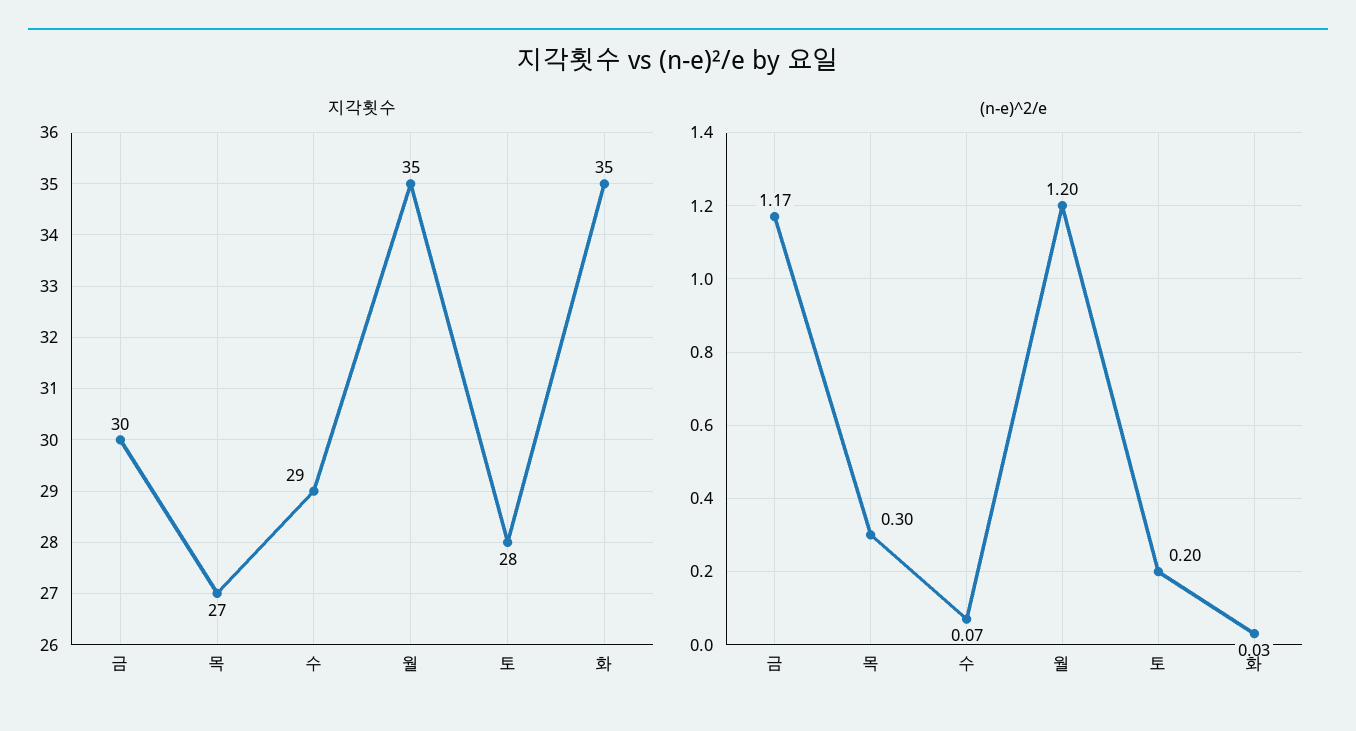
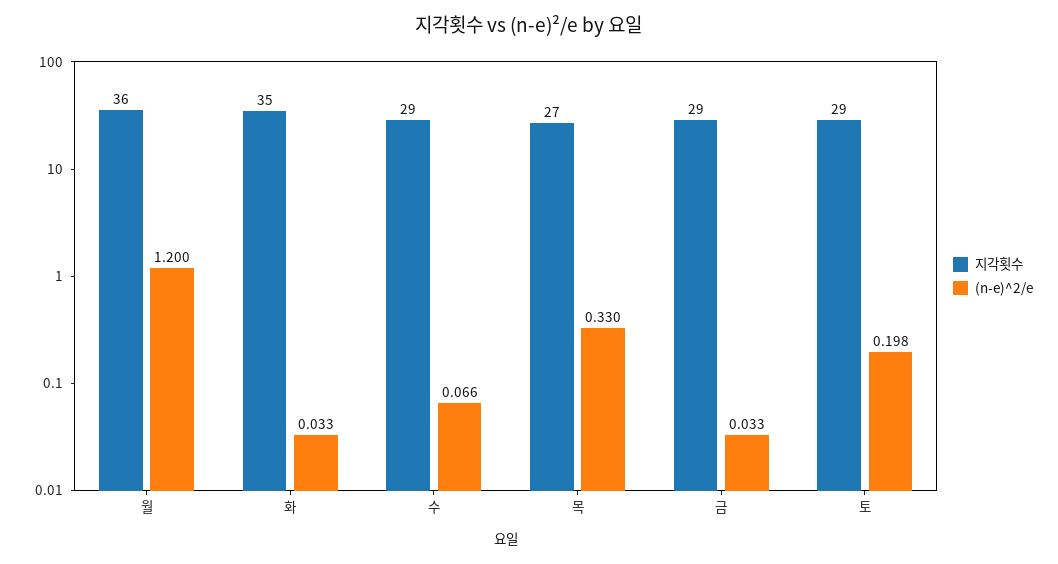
지각횟수, 금: 30 -> 29
지각횟수, 월: 35 -> 36
지각횟수, 토: 28 -> 29
(n-e)^2/e, 금: 1.17 -> 0.033
(n-e)^2/e, 목: 0.3 -> 0.33

